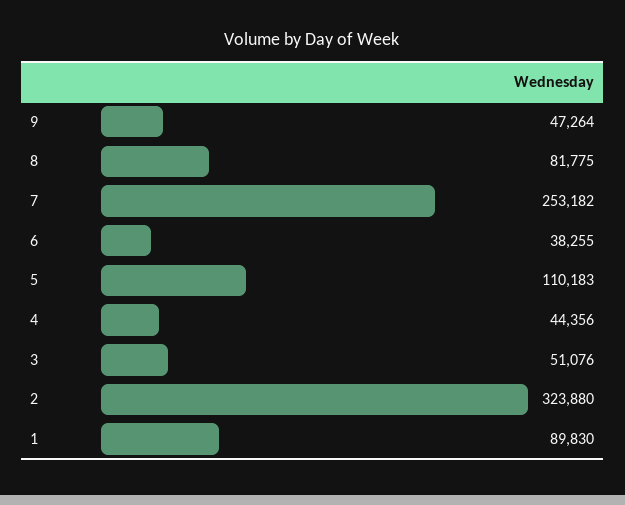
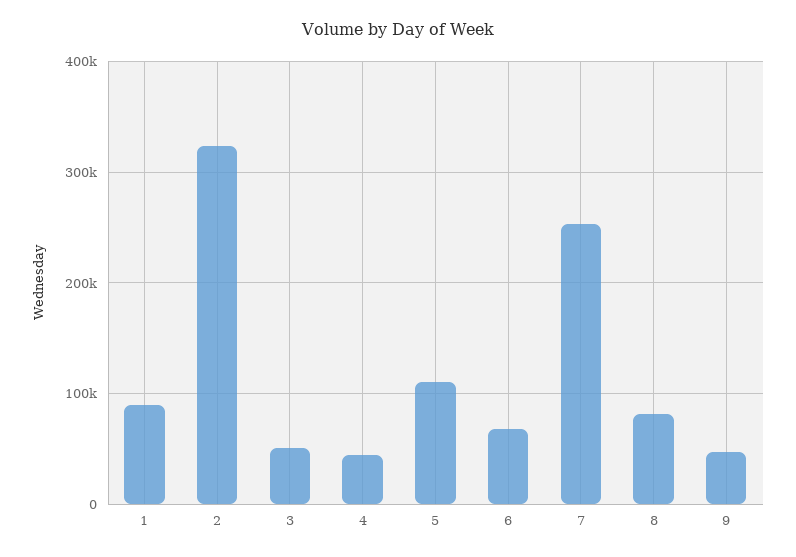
6: 38255 -> 70000

